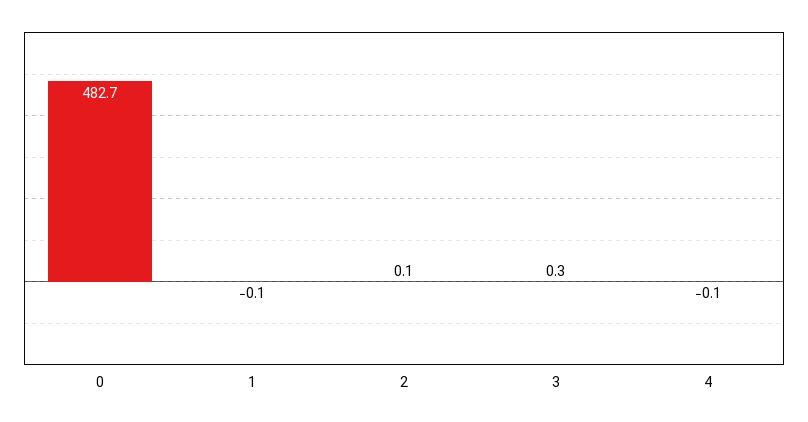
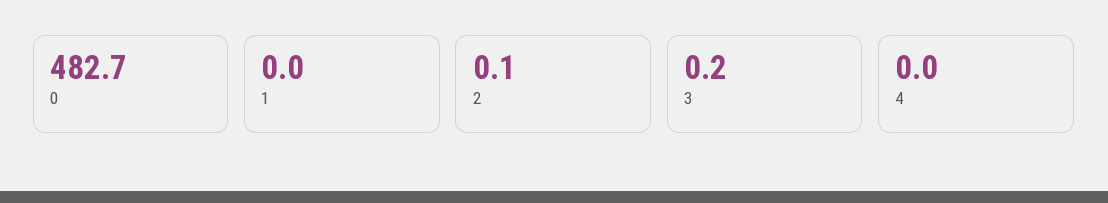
1: -0.1 -> 0
3: 0.3 -> 0.2
4: -0.1 -> 0

